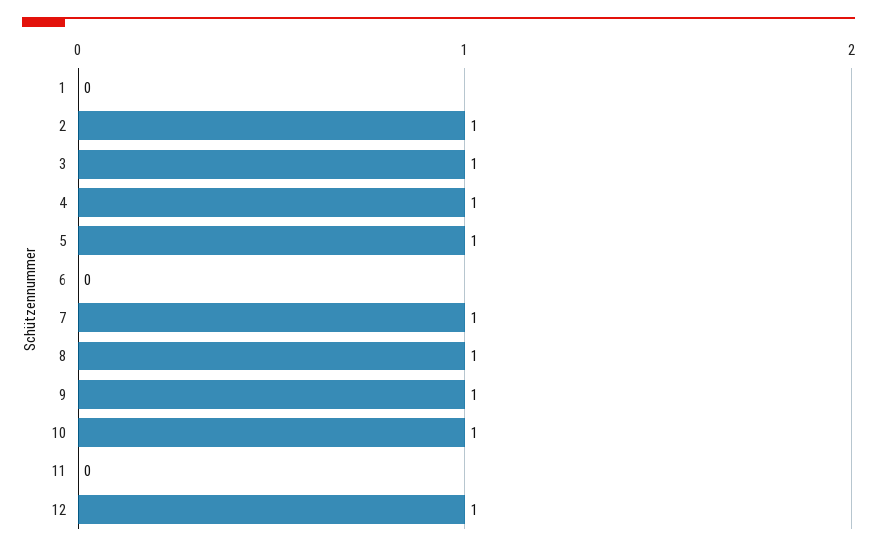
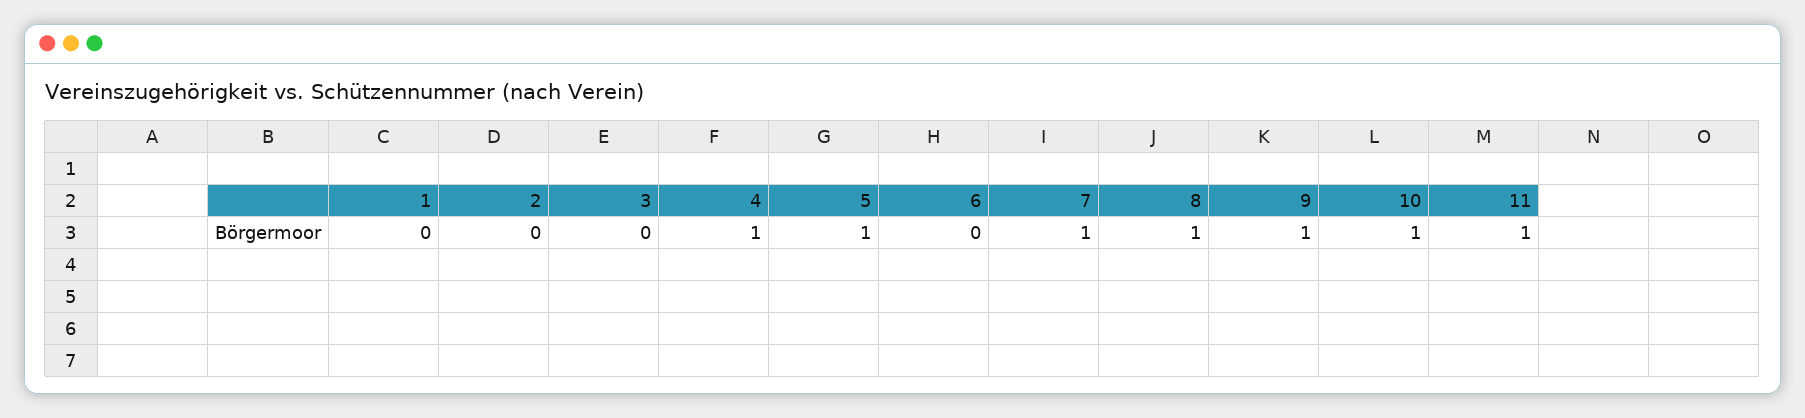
2: 1 -> 0
3: 1 -> 0
11: 0 -> 1
12: 1 -> none

